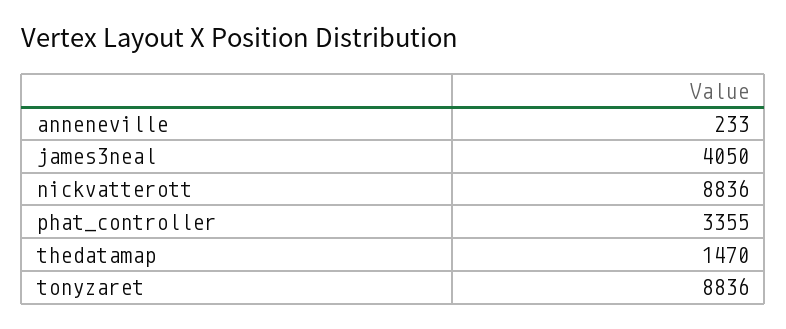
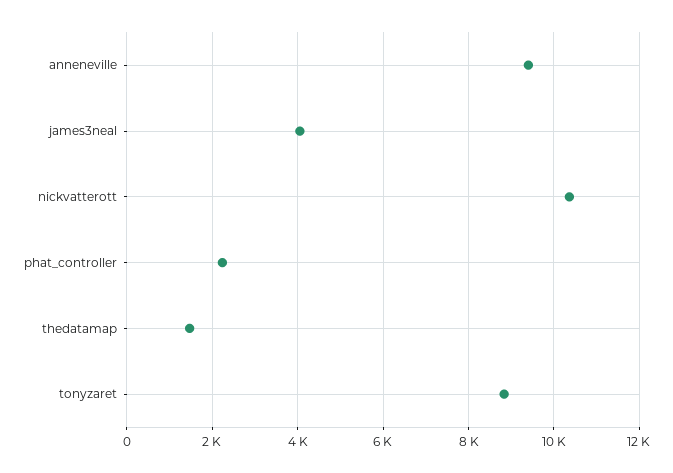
anneneville: 233 -> 9400
nickvatterott: 8836 -> 10400
phat_controller: 3355 -> 2200

